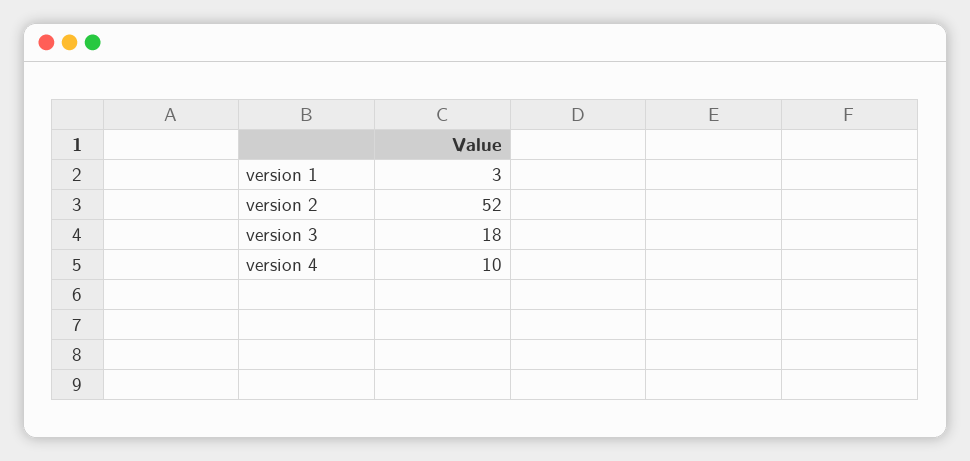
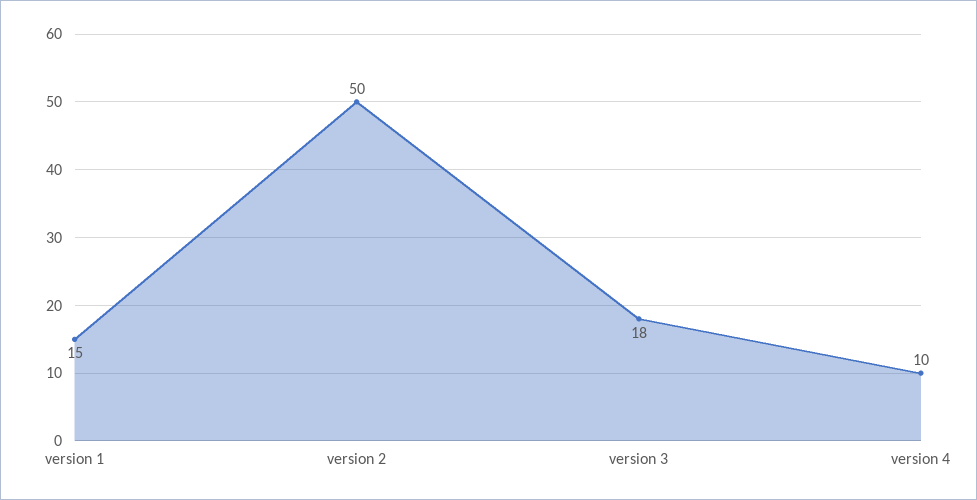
version 1: 3 -> 15
version 2: 52 -> 50

